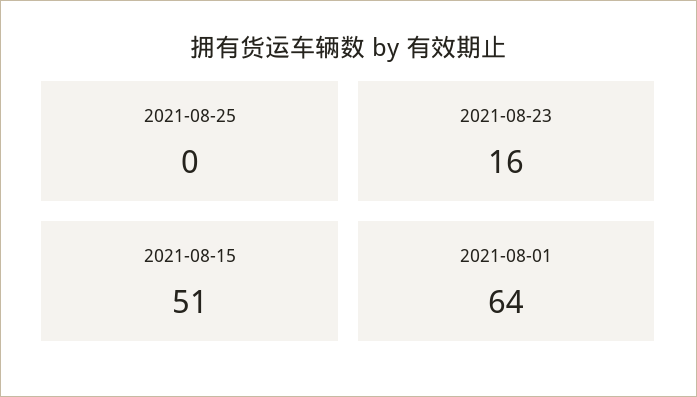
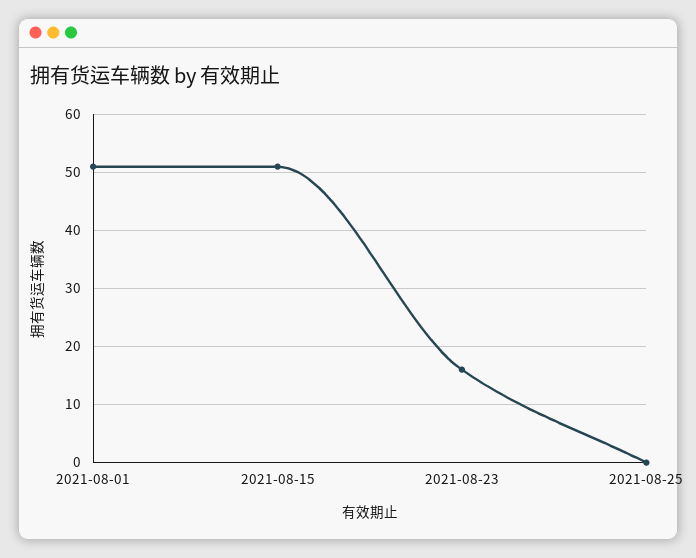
2021-08-01: 64 -> 50

